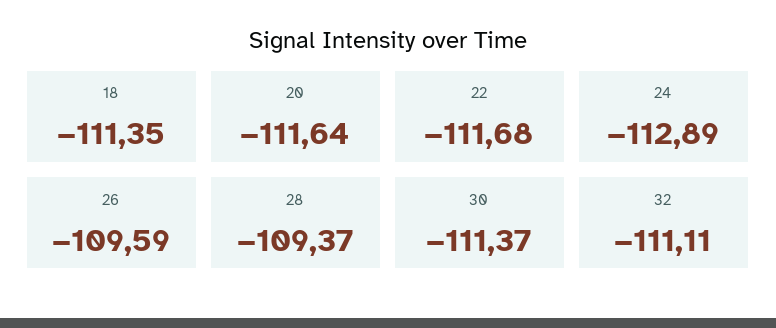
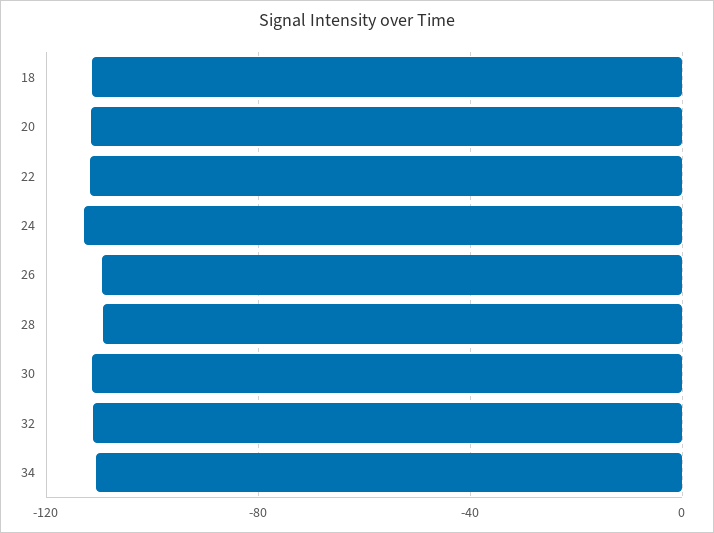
34: none -> -110

